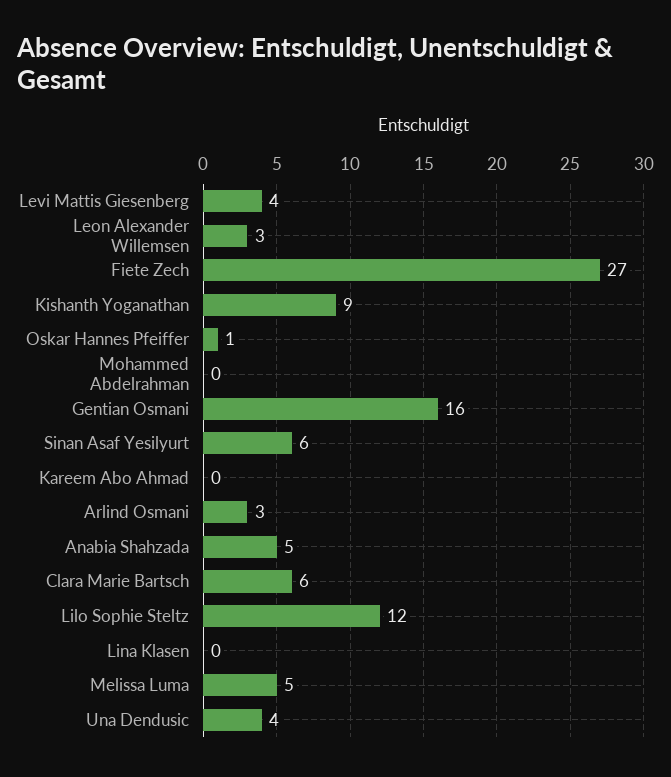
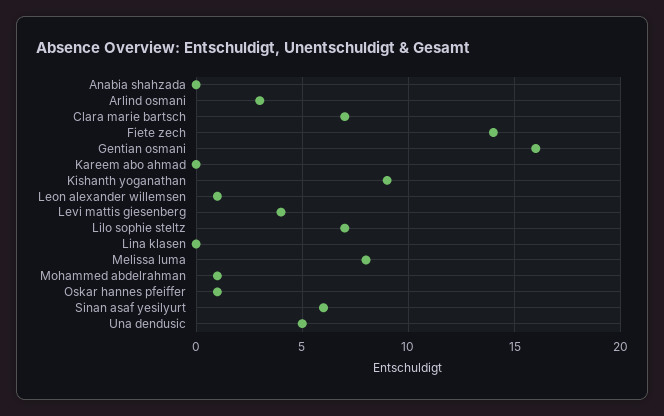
Leon Alexander Willemsen: 3 -> 1
Fiete Zech: 27 -> 14
Mohammed Abdelrahman: 0 -> 1
Anabia Shahzada: 5 -> 0
Clara Marie Bartsch: 6 -> 7
Lilo Sophie Steltz: 12 -> 7
Melissa Luma: 5 -> 8
Una Dendusic: 4 -> 5

